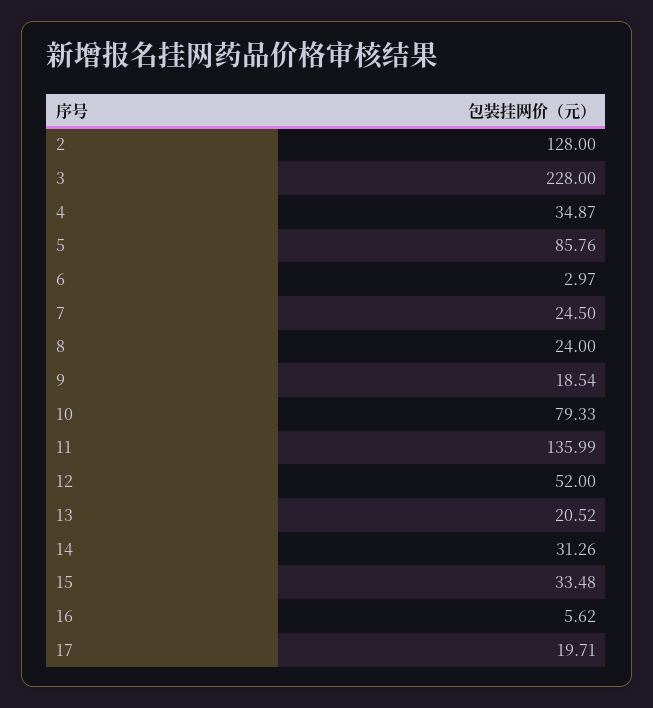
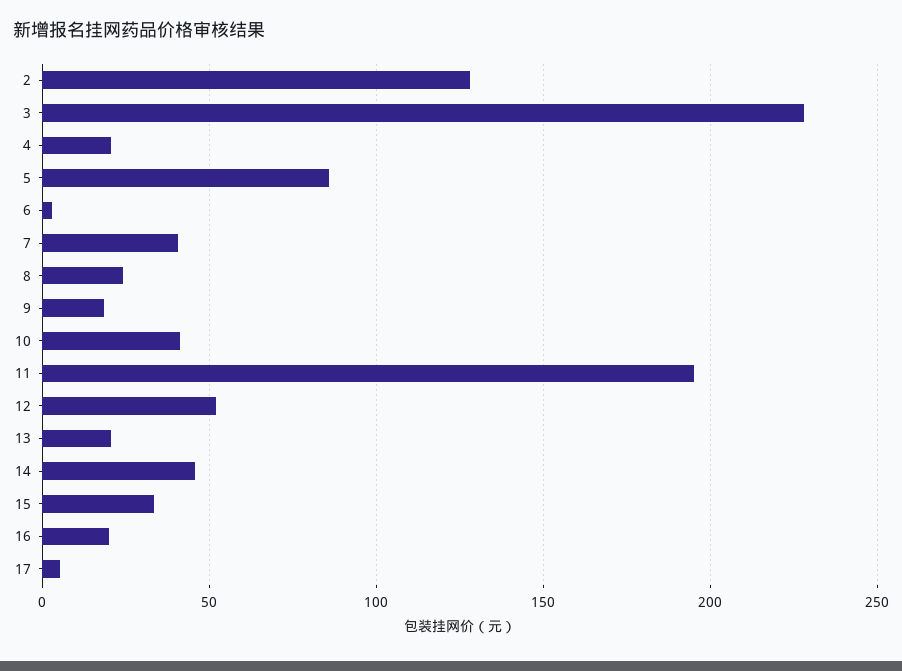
4: 34.87 -> 20
7: 24.5 -> 40
10: 79.33 -> 40
11: 135.99 -> 195
14: 31.26 -> 45
16: 5.62 -> 20
17: 19.71 -> 5

